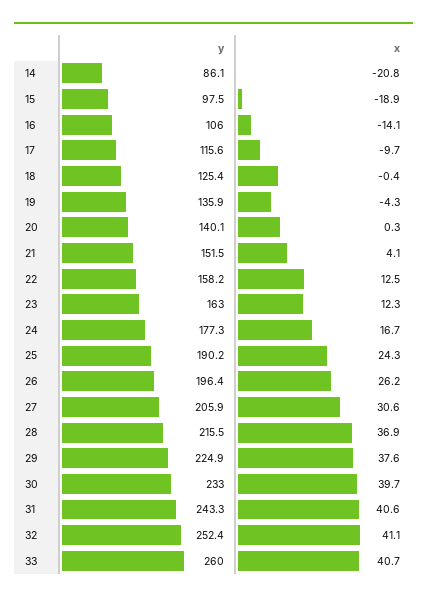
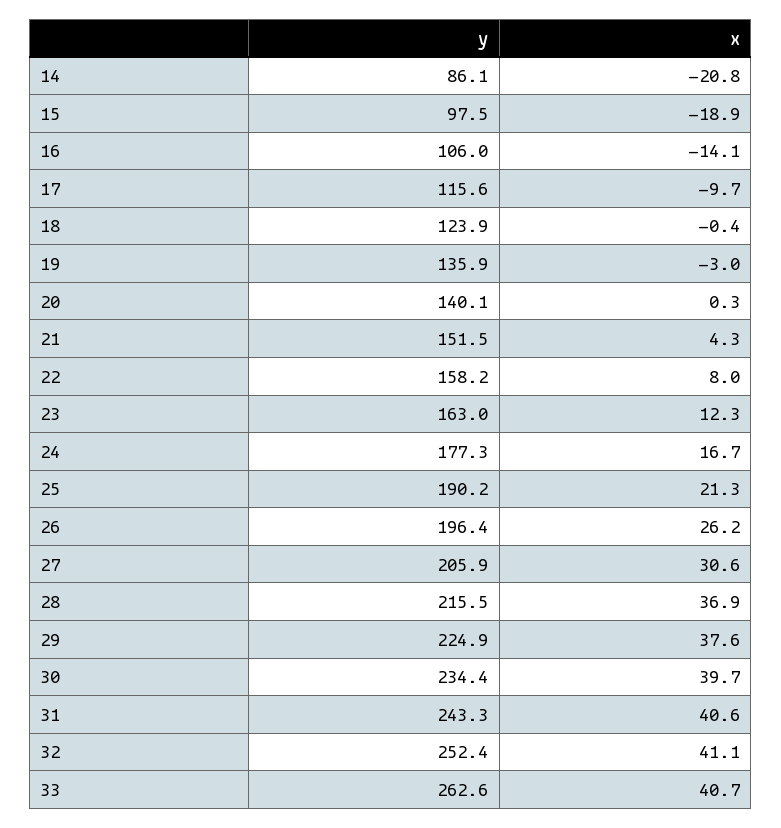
y, 18: 125.4 -> 123.9
x, 19: -4.3 -> -3
x, 21: 4.1 -> 4.3
x, 22: 12.5 -> 8
x, 25: 24.3 -> 21.3
y, 30: 233 -> 234.4
y, 33: 260 -> 262.6

